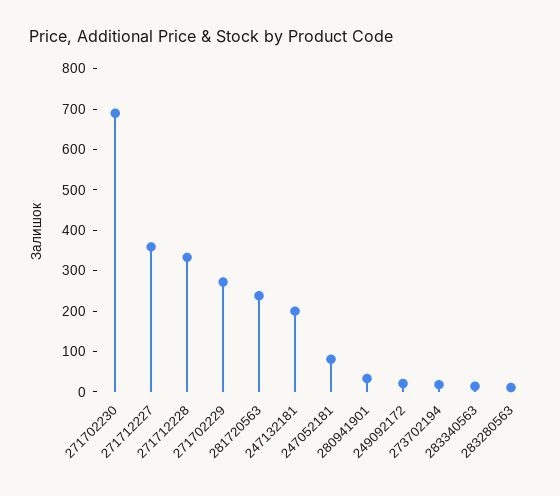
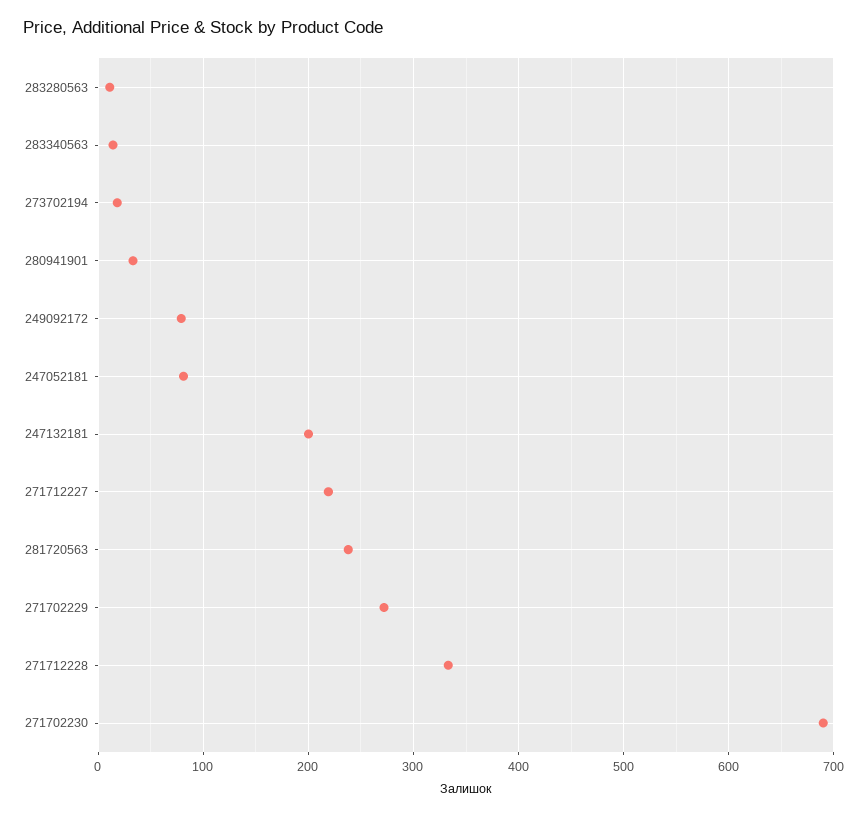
271712227: 360 -> 220
249092172: 20 -> 80

